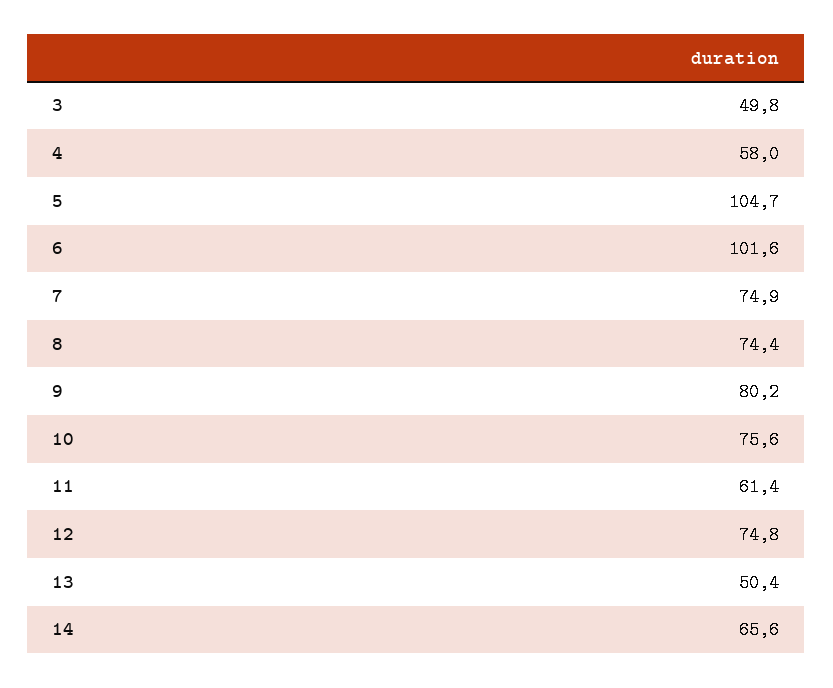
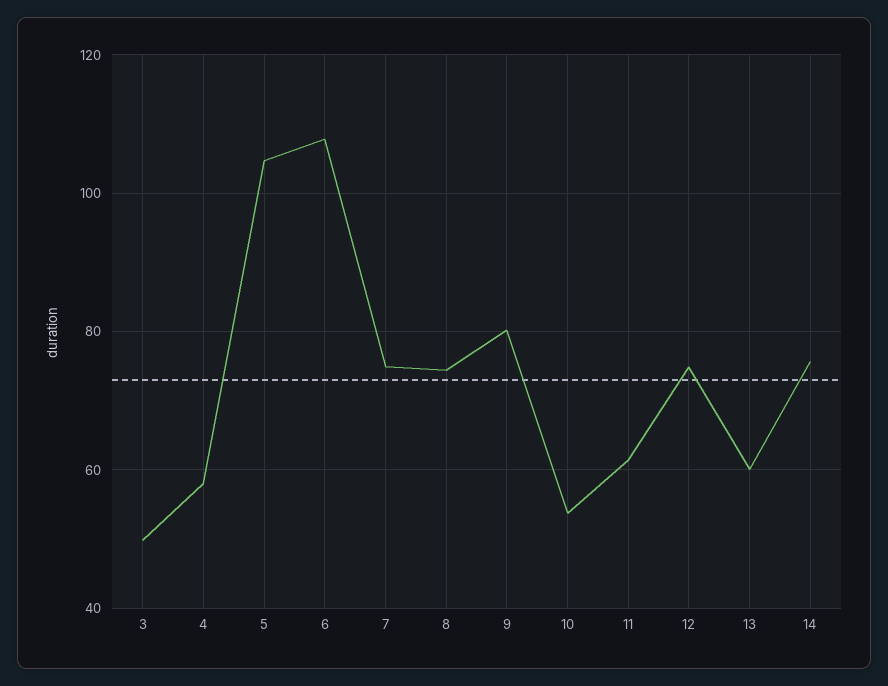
6: 101.6 -> 108
10: 75.6 -> 54
13: 50.4 -> 60
14: 65.6 -> 76

